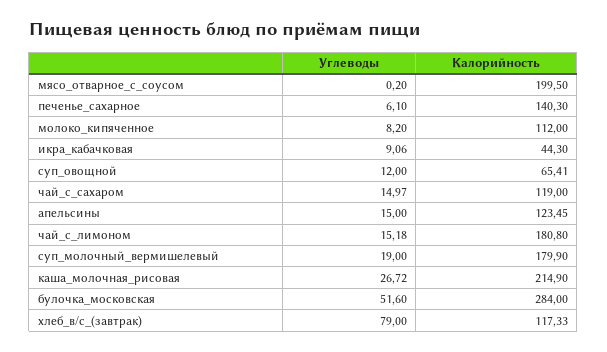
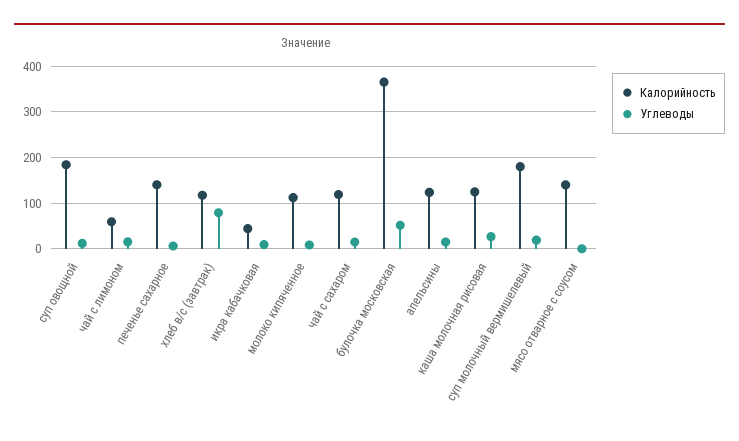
Калорийность, мясо_отварное_с_соусом: 199.5 -> 140
Калорийность, суп_овощной: 65.41 -> 180
Калорийность, чай_с_лимоном: 180.8 -> 60
Калорийность, каша_молочная_рисовая: 214.9 -> 120
Калорийность, булочка_московская: 284 -> 360

